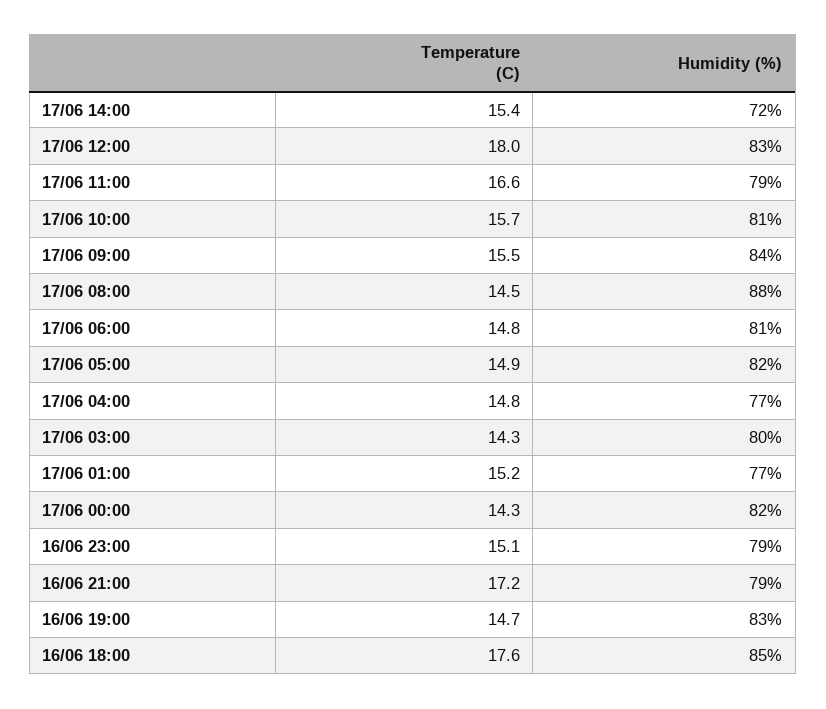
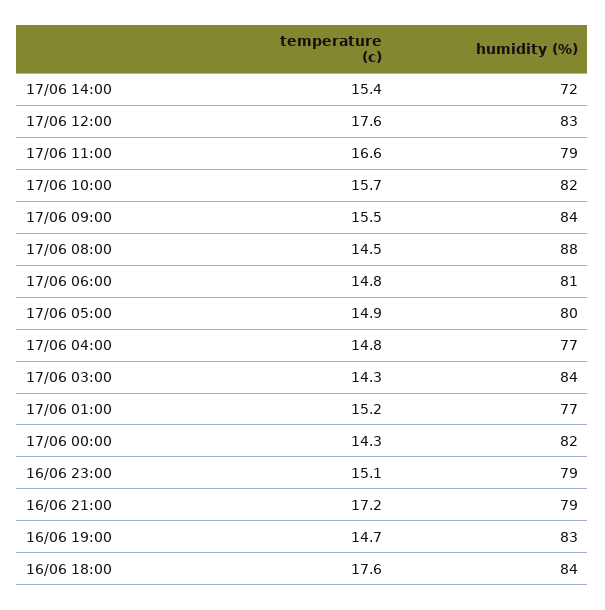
Temperature (C), 17/06 12:00: 18 -> 17.6
Humidity (%), 17/06 10:00: 81 -> 82
Humidity (%), 17/06 05:00: 82 -> 80
Humidity (%), 17/06 03:00: 80 -> 84
Humidity (%), 16/06 18:00: 85 -> 84

